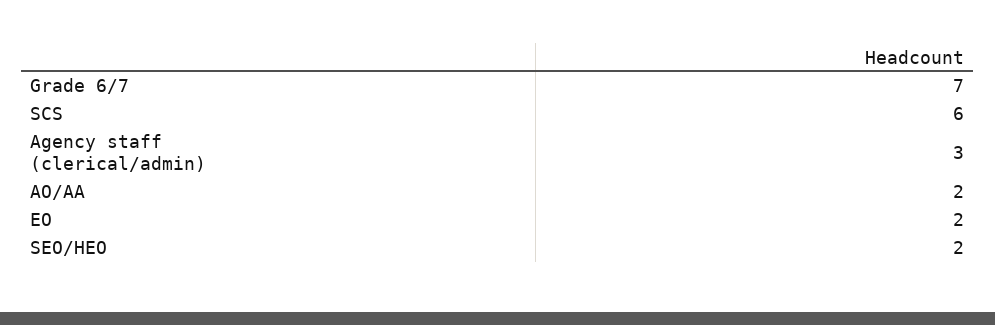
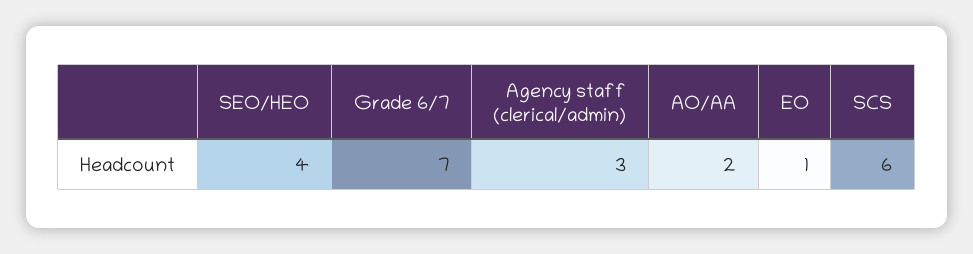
EO: 2 -> 1
SEO/HEO: 2 -> 4

